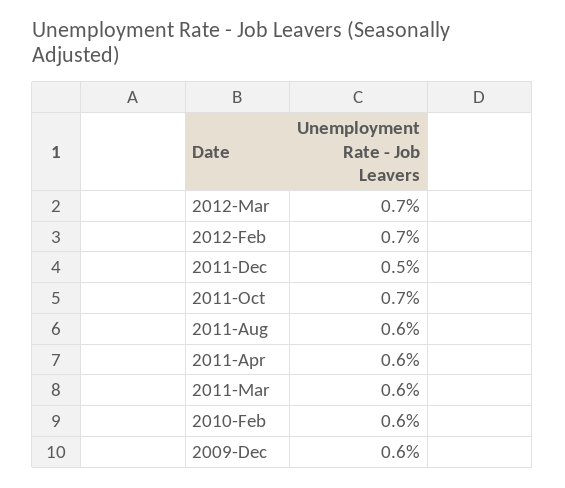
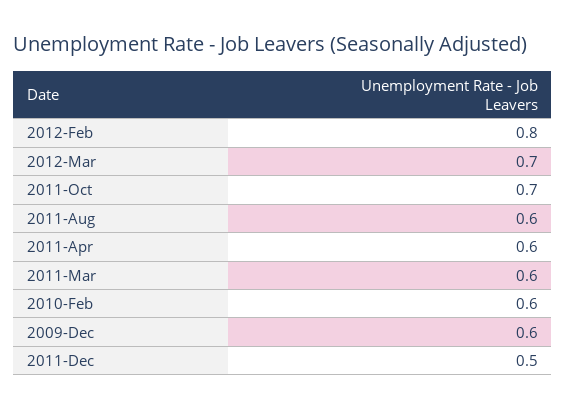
2012-Feb: 0.7 -> 0.8

